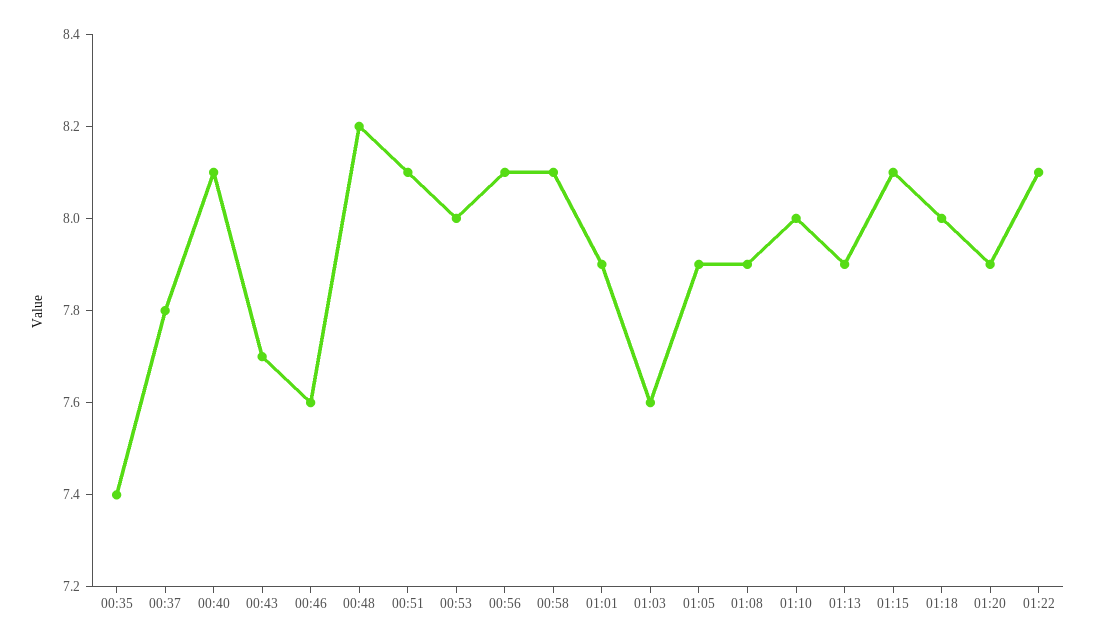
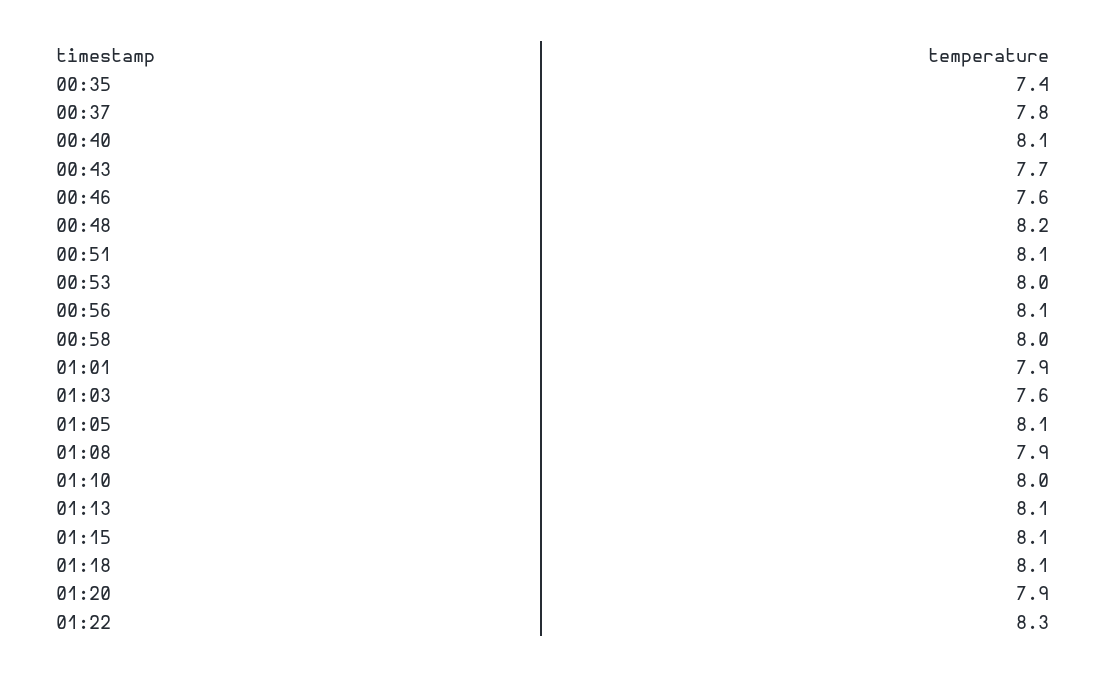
00:58: 8.1 -> 8
01:05: 7.9 -> 8.1
01:13: 7.9 -> 8.1
01:18: 8 -> 8.1
01:22: 8.1 -> 8.3

